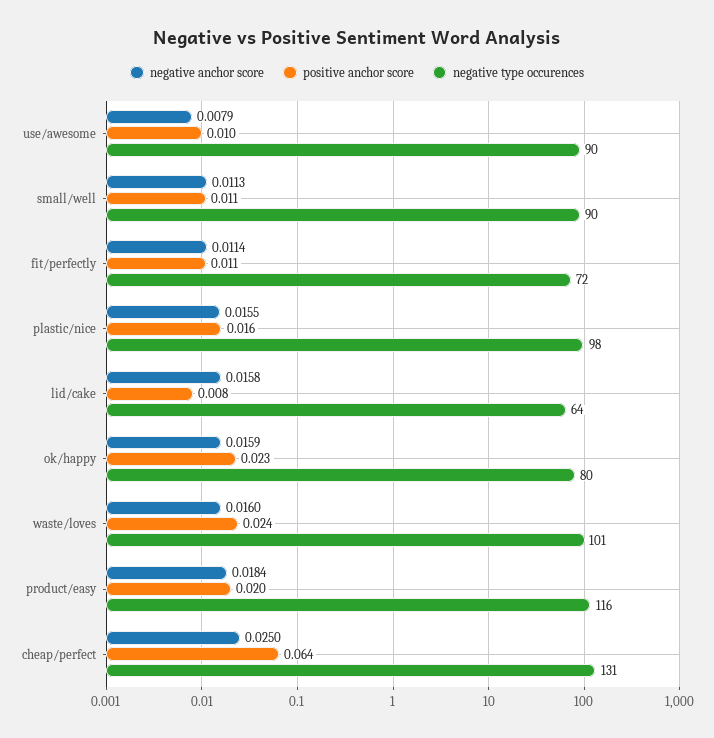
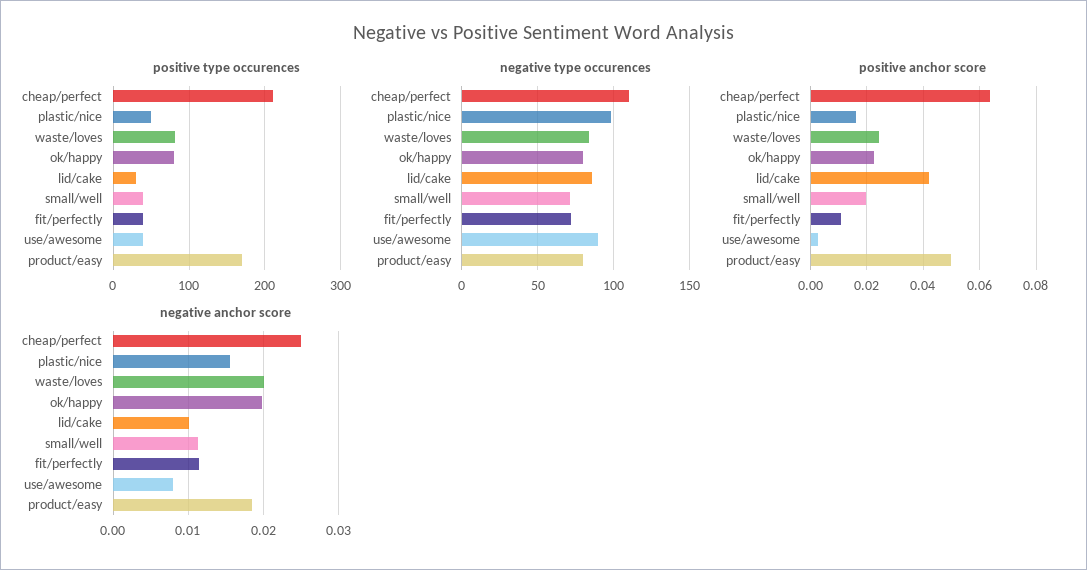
positive anchor score, use/awesome: 0.01 -> 0.0025
positive anchor score, small/well: 0.011 -> 0.02
negative type occurences, small/well: 90 -> 70
negative anchor score, lid/cake: 0.0158 -> 0.01
positive anchor score, lid/cake: 0.008 -> 0.0425
negative type occurences, lid/cake: 64 -> 85
negative anchor score, ok/happy: 0.0159 -> 0.02
negative anchor score, waste/loves: 0.016 -> 0.02
negative type occurences, waste/loves: 101 -> 85
positive anchor score, product/easy: 0.02 -> 0.05
negative type occurences, product/easy: 116 -> 80
negative type occurences, cheap/perfect: 131 -> 110
positive type occurences, cheap/perfect: none -> 210
positive type occurences, plastic/nice: none -> 50
positive type occurences, waste/loves: none -> 80
positive type occurences, ok/happy: none -> 80
positive type occurences, lid/cake: none -> 30
positive type occurences, small/well: none -> 40
positive type occurences, fit/perfectly: none -> 40
positive type occurences, use/awesome: none -> 40
positive type occurences, product/easy: none -> 170

